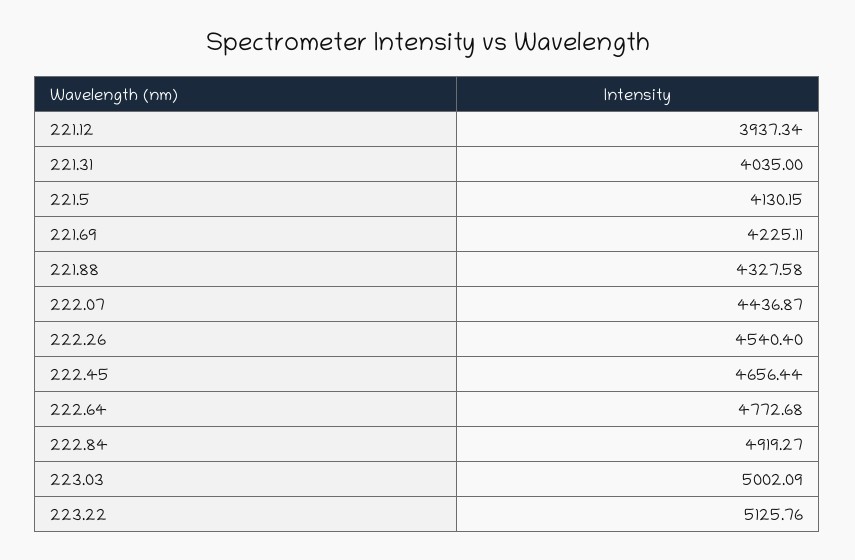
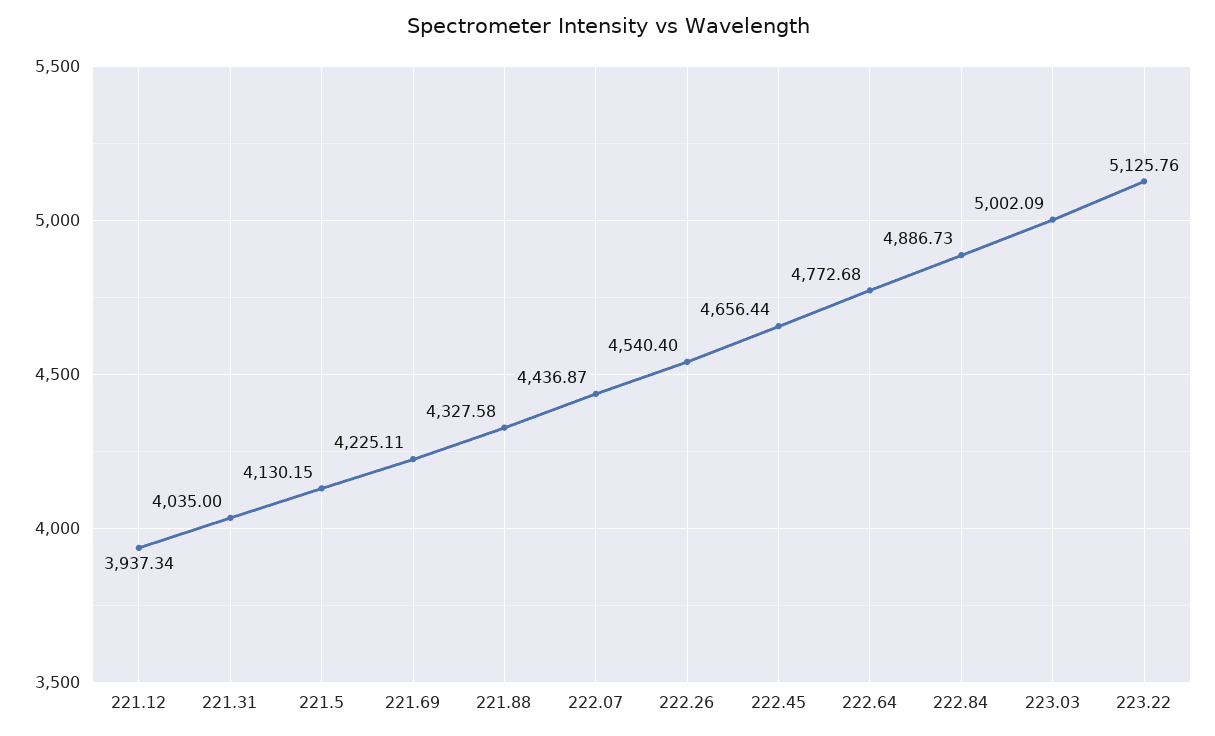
222.84: 4919.27 -> 4886.73

